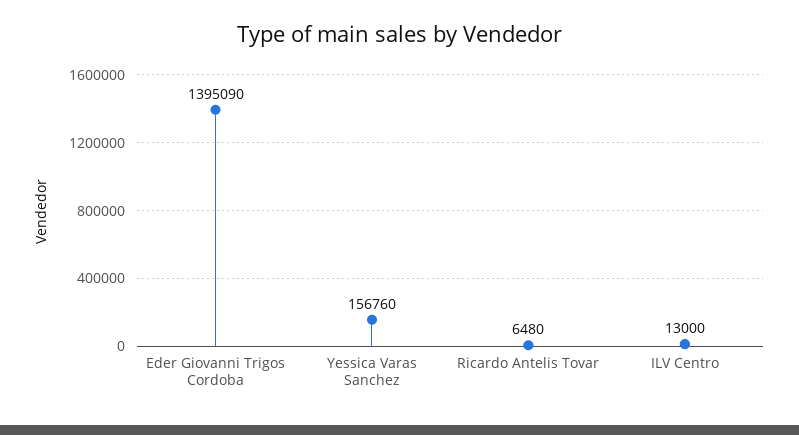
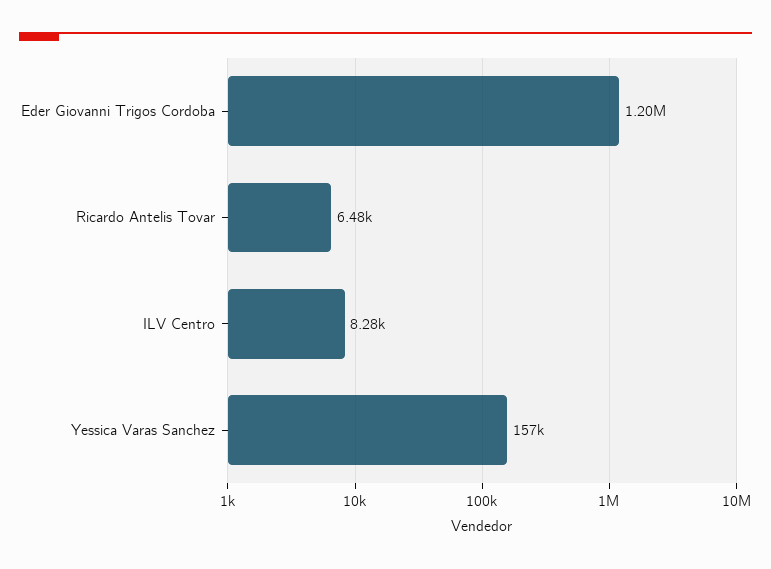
Eder Giovanni Trigos Cordoba: 1395090 -> 1200000
ILV Centro: 13000 -> 8280

